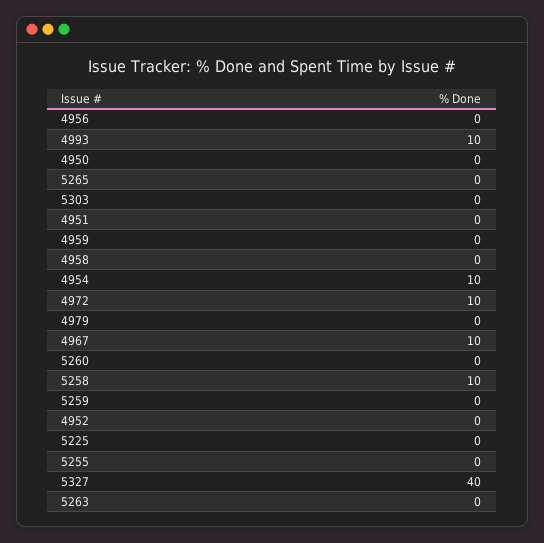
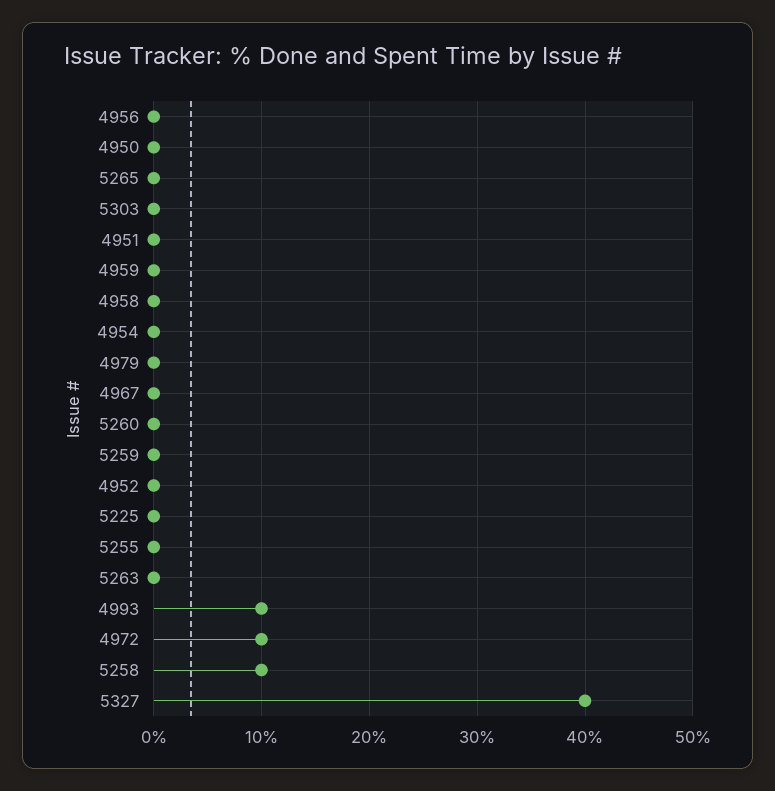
4954: 10 -> 0
4967: 10 -> 0

